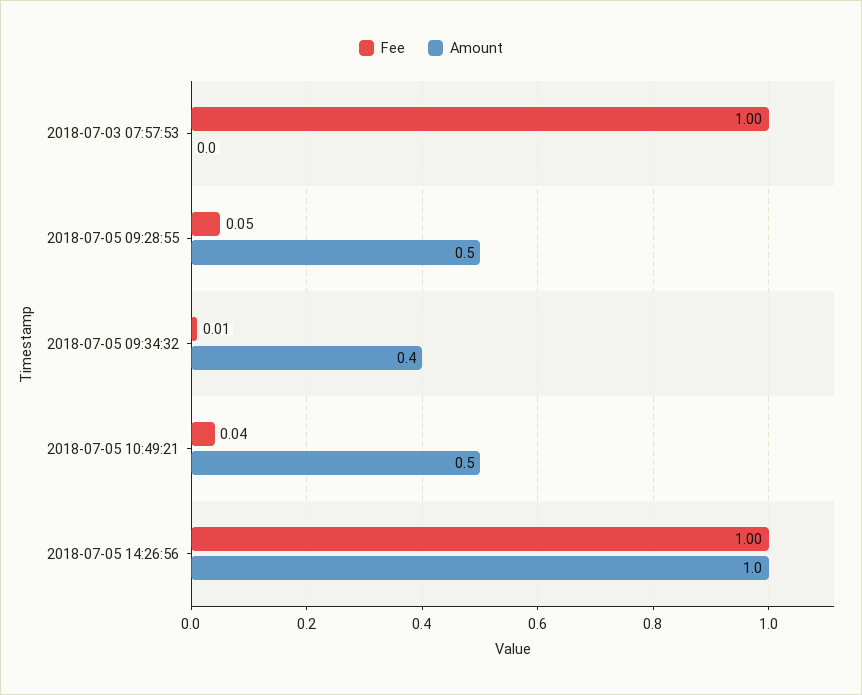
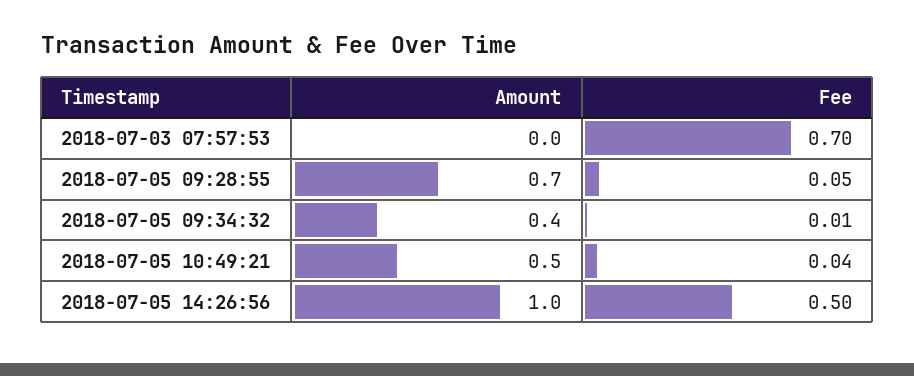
Fee, 2018-07-03 07:57:53: 1 -> 0.7
Amount, 2018-07-05 09:28:55: 0.5 -> 0.7
Fee, 2018-07-05 14:26:56: 1 -> 0.5

